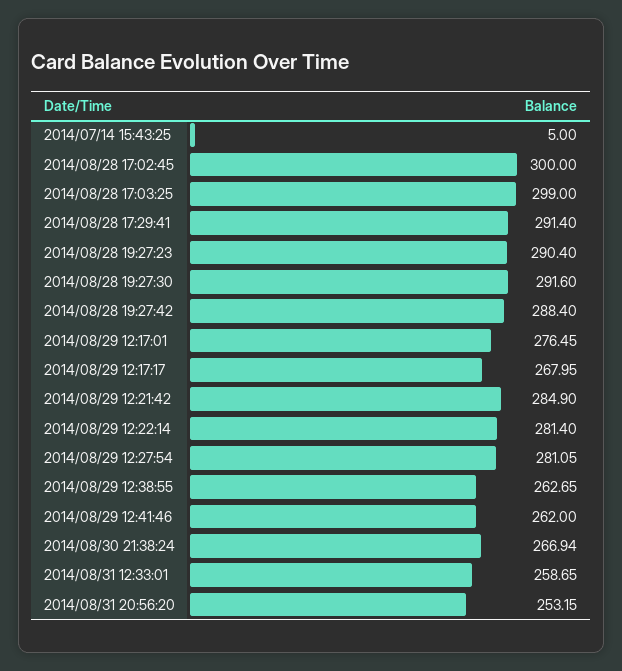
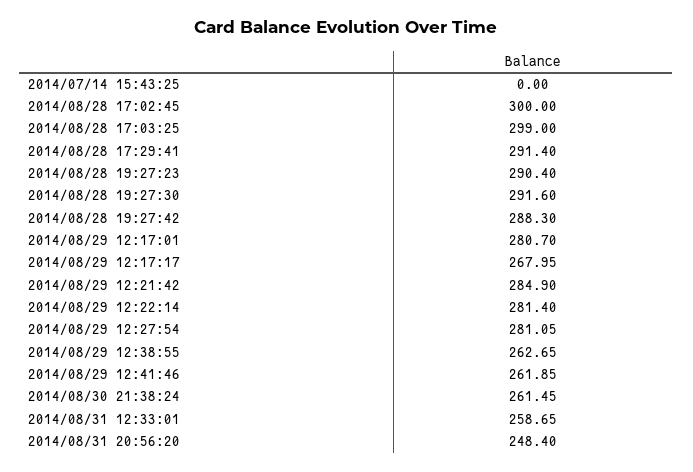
2014/07/14 15:43:25: 5 -> 0
2014/08/28 19:27:42: 288.4 -> 288.3
2014/08/29 12:17:01: 276.45 -> 280.7
2014/08/29 12:41:46: 262 -> 261.85
2014/08/30 21:38:24: 266.94 -> 261.45
2014/08/31 20:56:20: 253.15 -> 248.4

